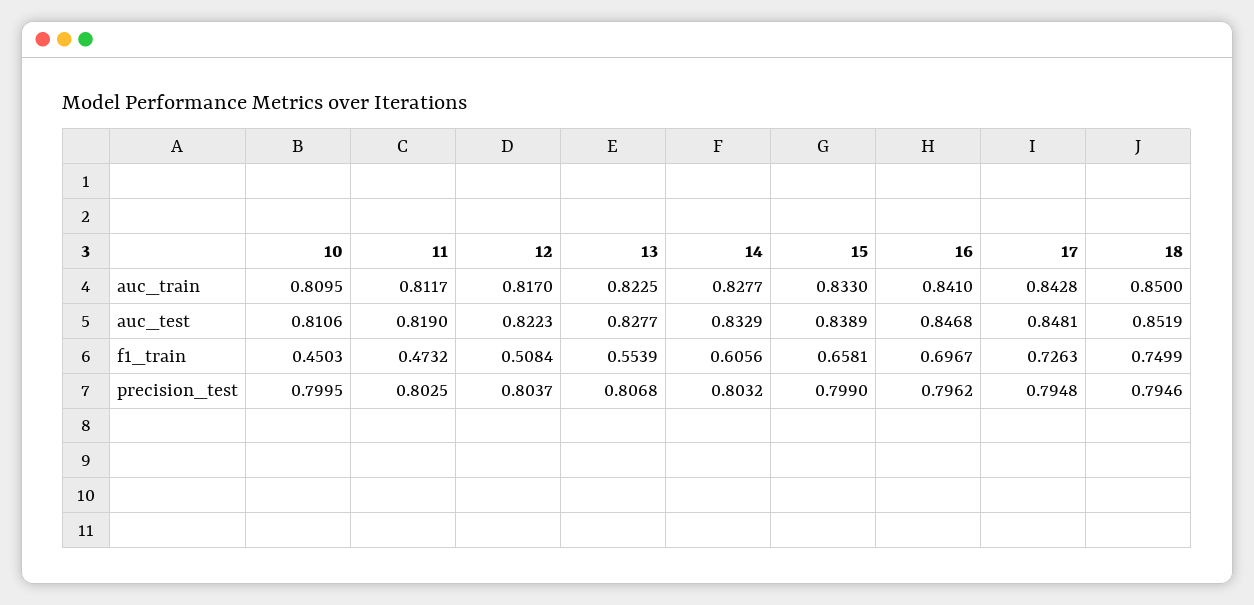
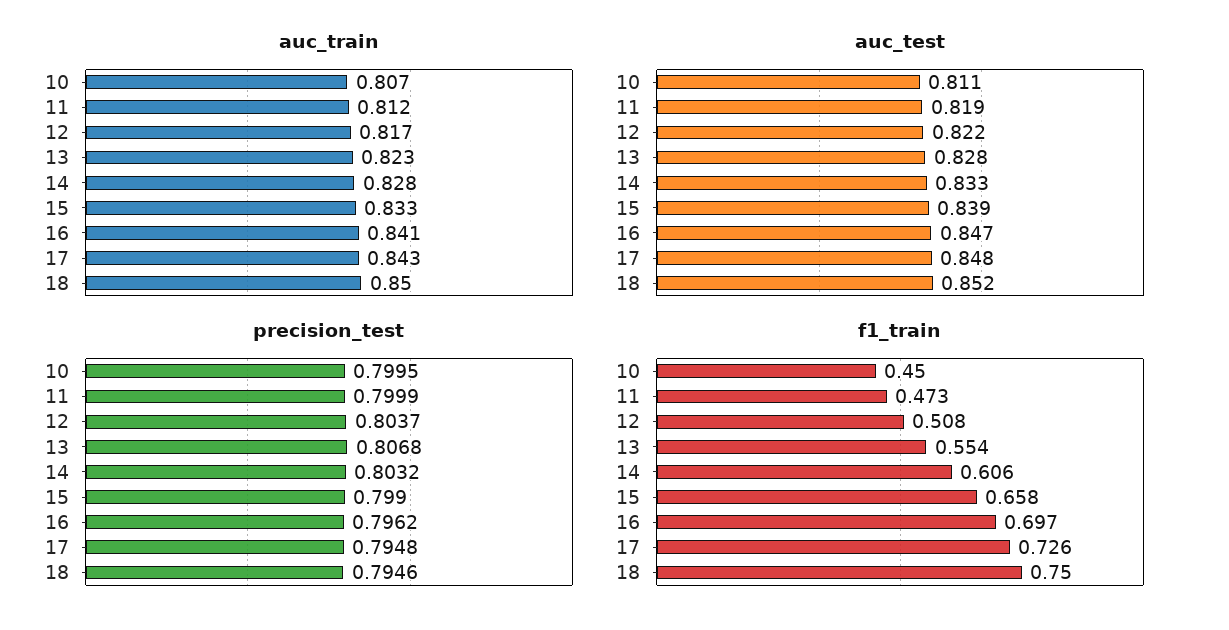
auc_train, 10: 0.8095 -> 0.807
precision_test, 11: 0.8025 -> 0.7999

